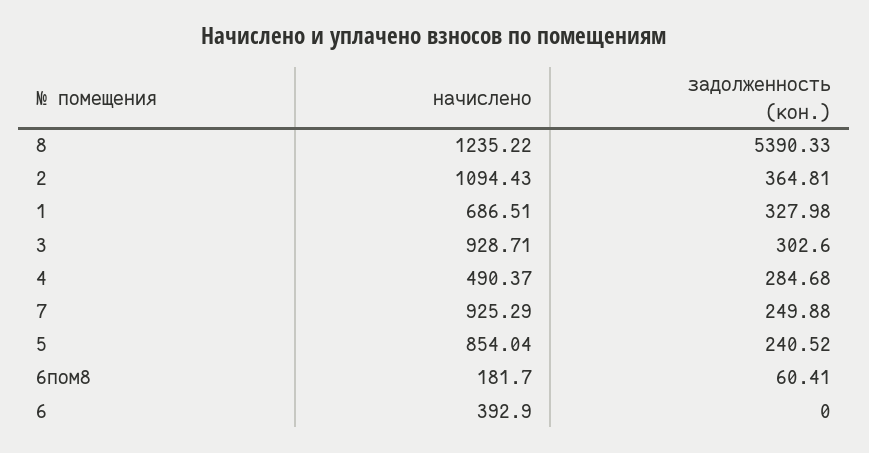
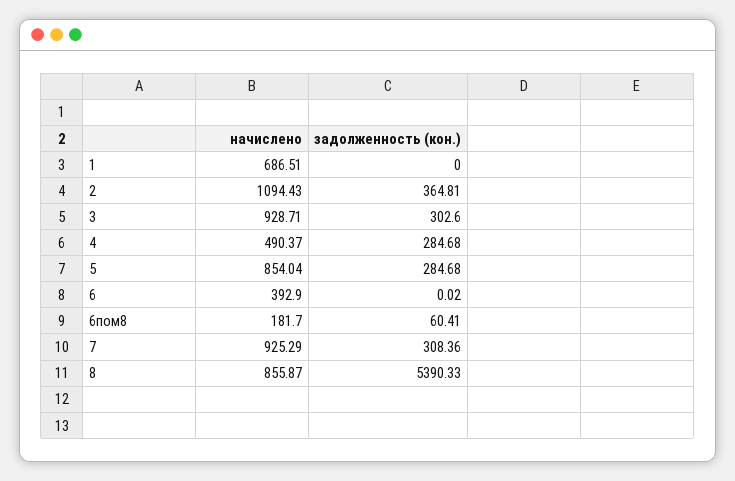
начислено, 8: 1235.22 -> 855.87
задолженность (кон.), 1: 327.98 -> 0
задолженность (кон.), 7: 249.88 -> 308.36
задолженность (кон.), 5: 240.52 -> 284.68
задолженность (кон.), 6: 0 -> 0.02

